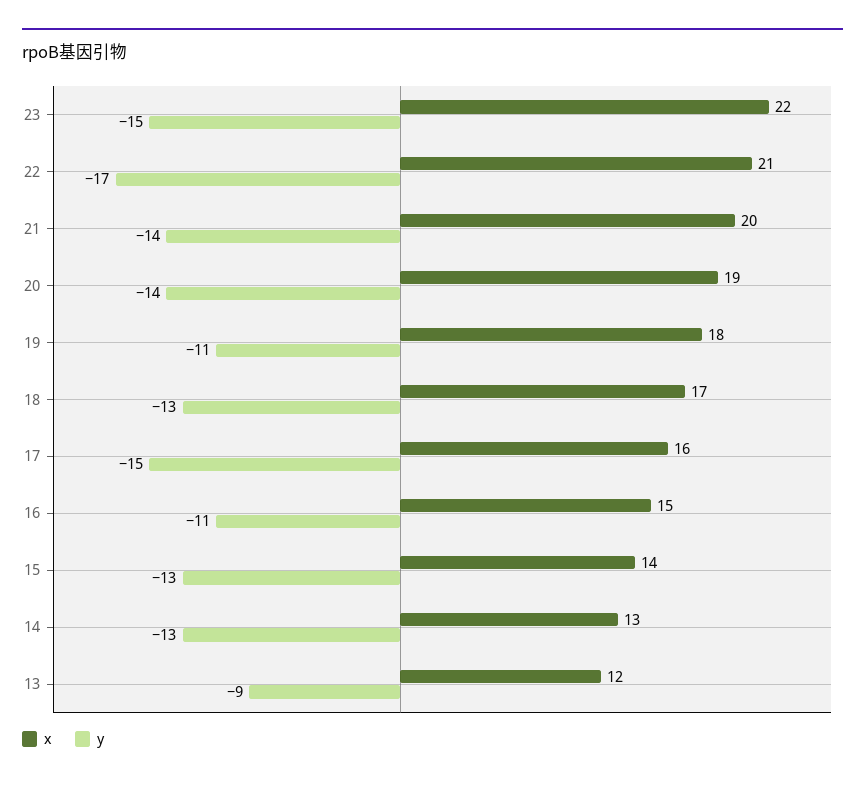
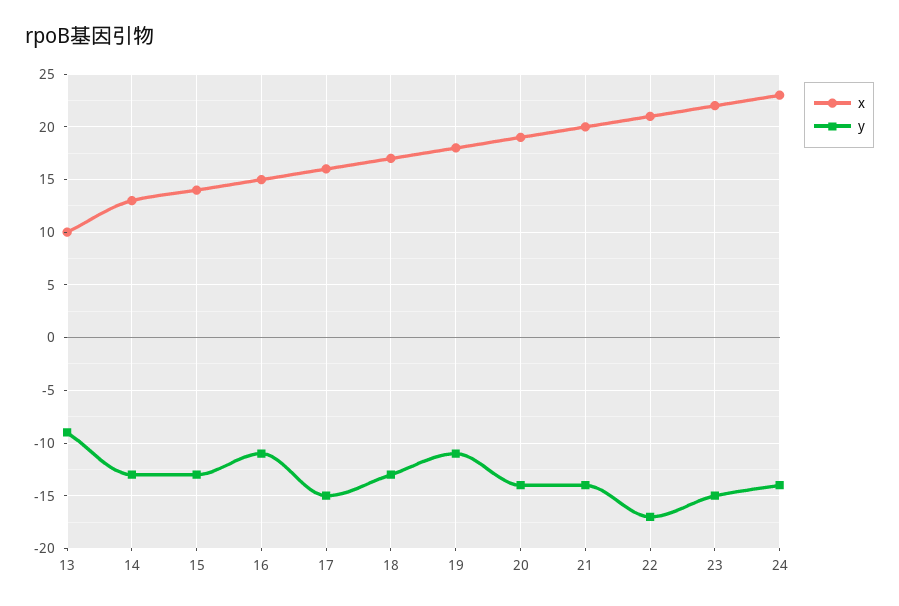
x, 13: 12 -> 10
x, 24: none -> 23
y, 24: none -> -14

